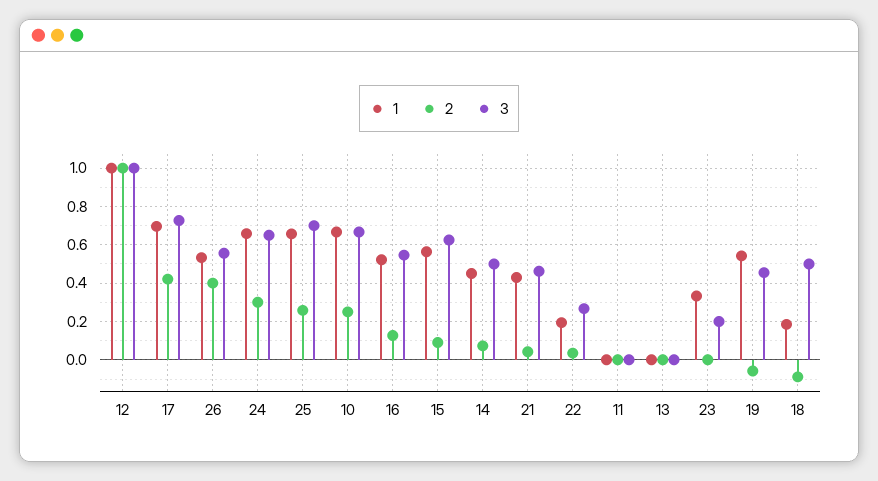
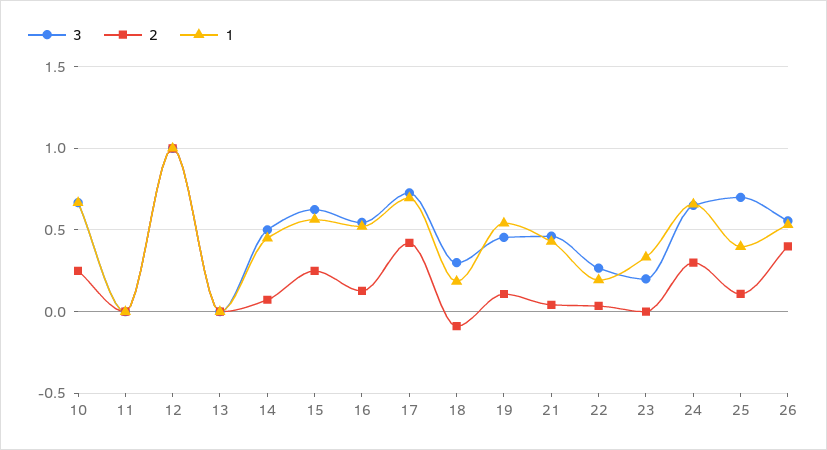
1, 25: 0.65 -> 0.4
2, 25: 0.25 -> 0.1
2, 15: 0.1 -> 0.25
2, 19: -0.05 -> 0.1
3, 18: 0.5 -> 0.3

